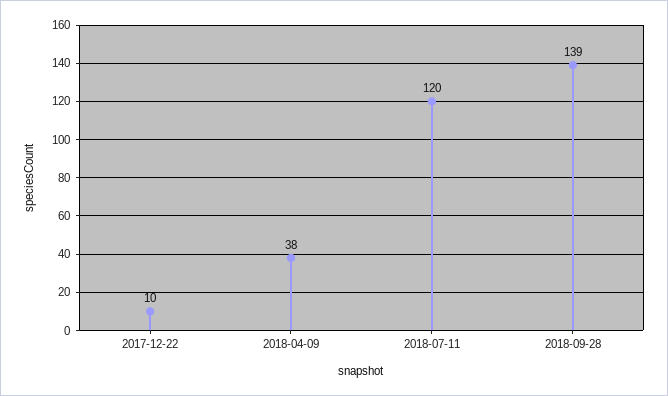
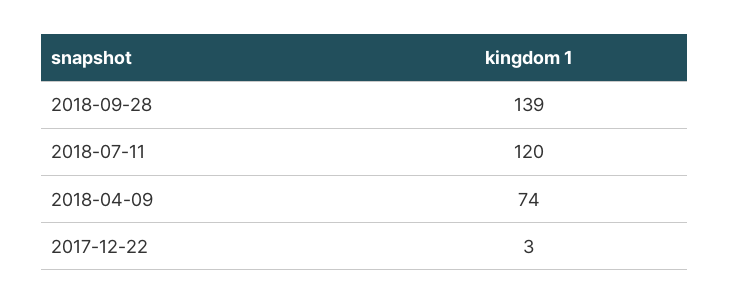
2017-12-22: 10 -> 3
2018-04-09: 38 -> 74

